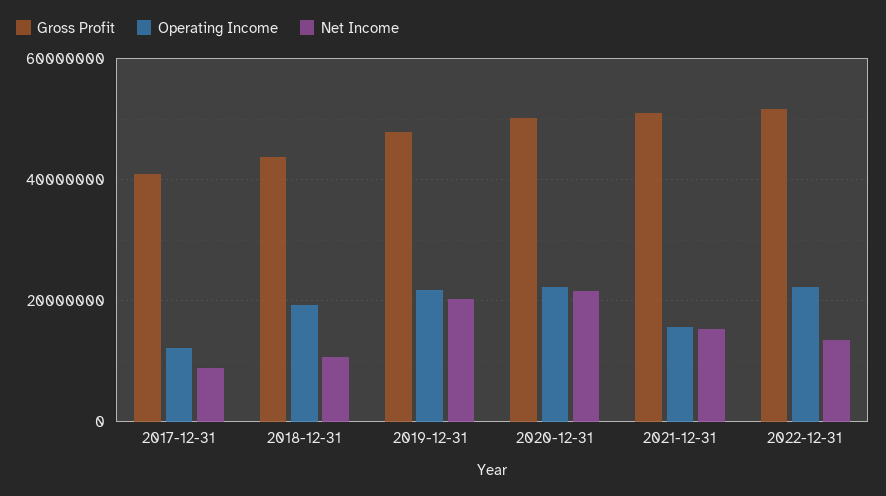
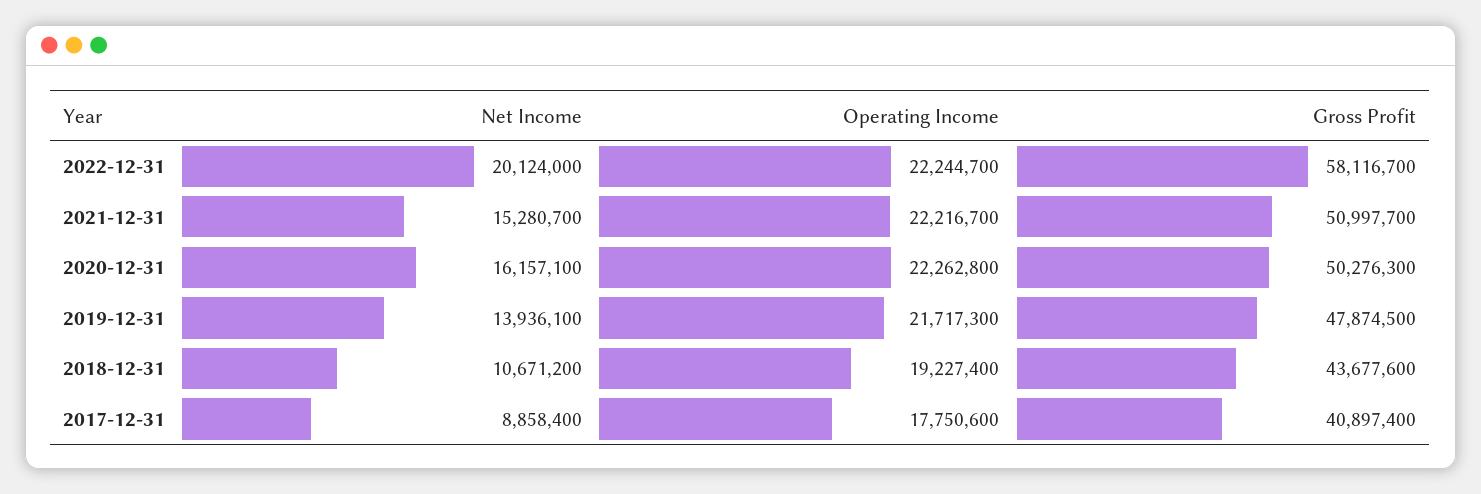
Operating Income, 2017-12-31: 12000000 -> 17750600
Net Income, 2019-12-31: 20000000 -> 13936100
Net Income, 2020-12-31: 22000000 -> 16157100
Operating Income, 2021-12-31: 16000000 -> 22216700
Gross Profit, 2022-12-31: 52000000 -> 58116700
Net Income, 2022-12-31: 14000000 -> 20124000

